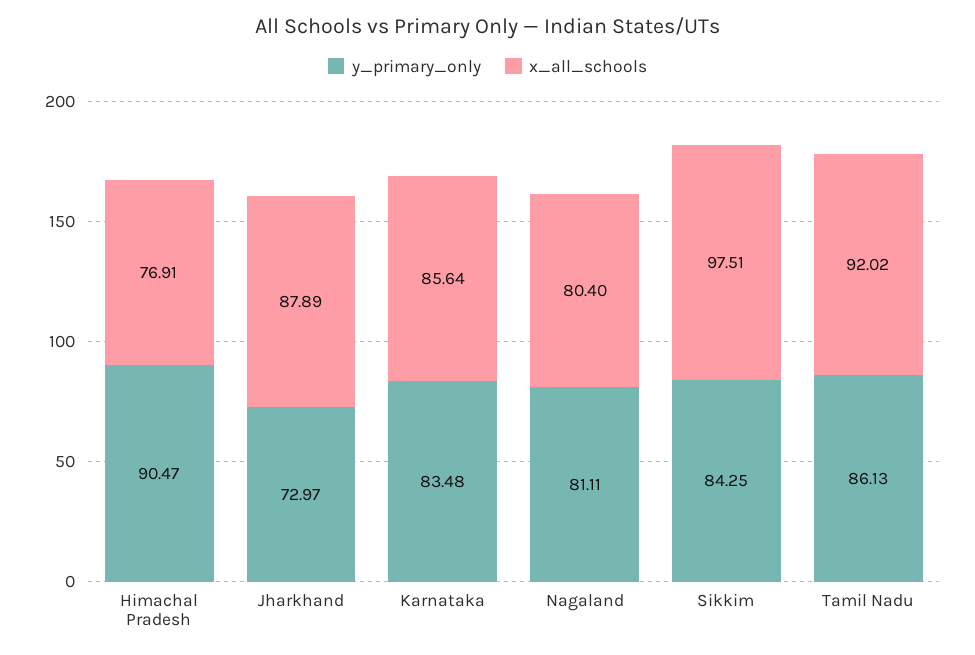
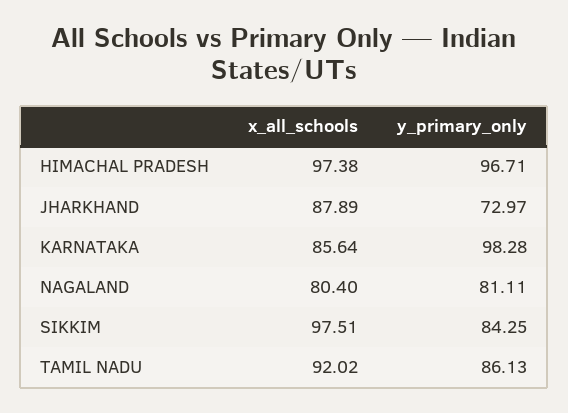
y_primary_only, Himachal Pradesh: 90.47 -> 96.71
x_all_schools, Himachal Pradesh: 76.91 -> 97.38
y_primary_only, Karnataka: 83.48 -> 98.28

